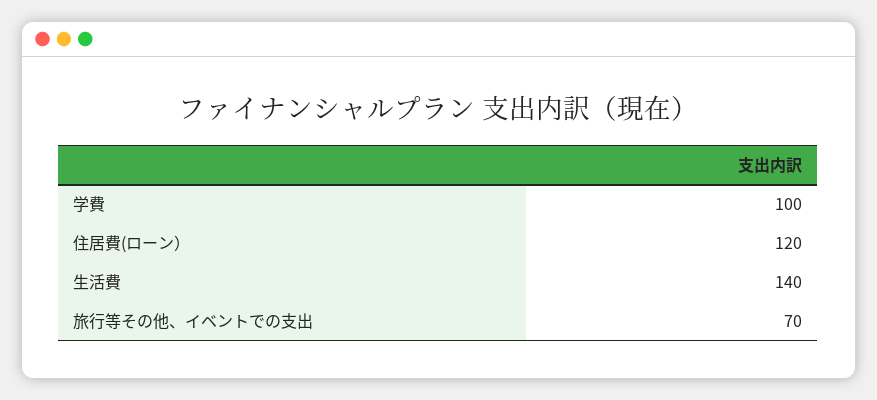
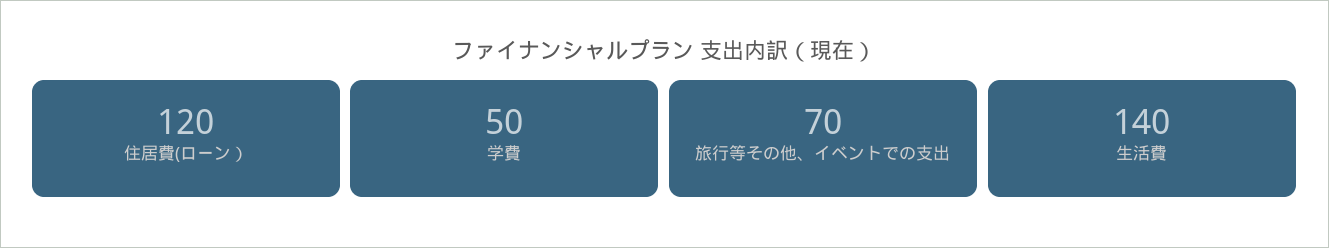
学費: 100 -> 50

